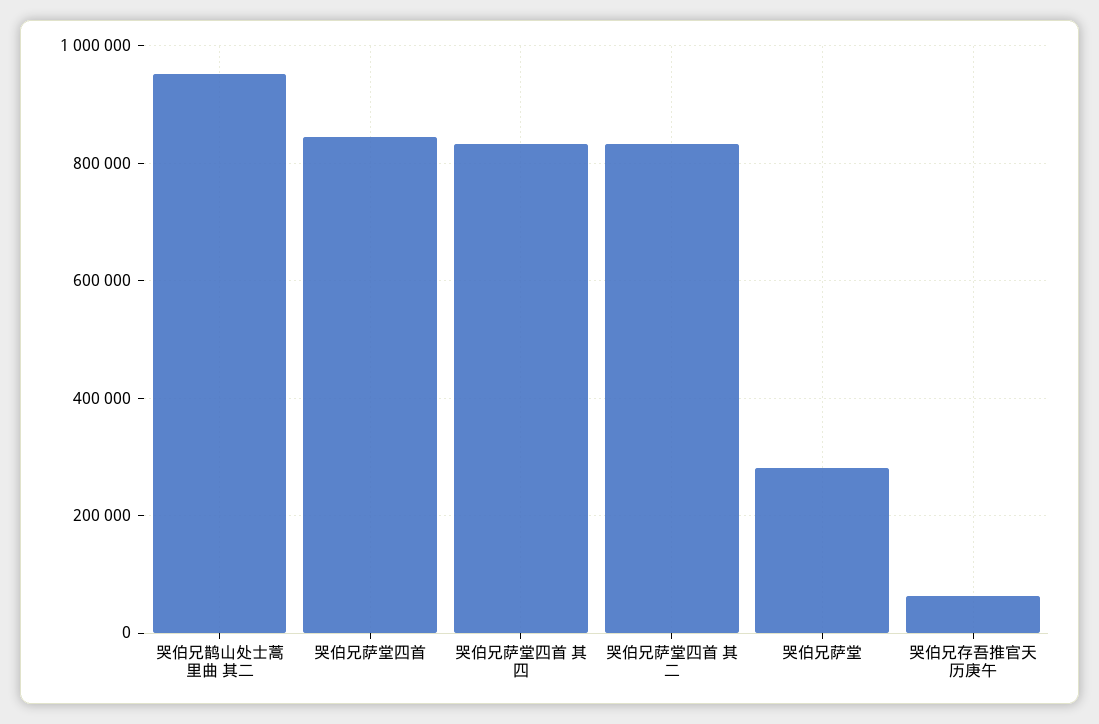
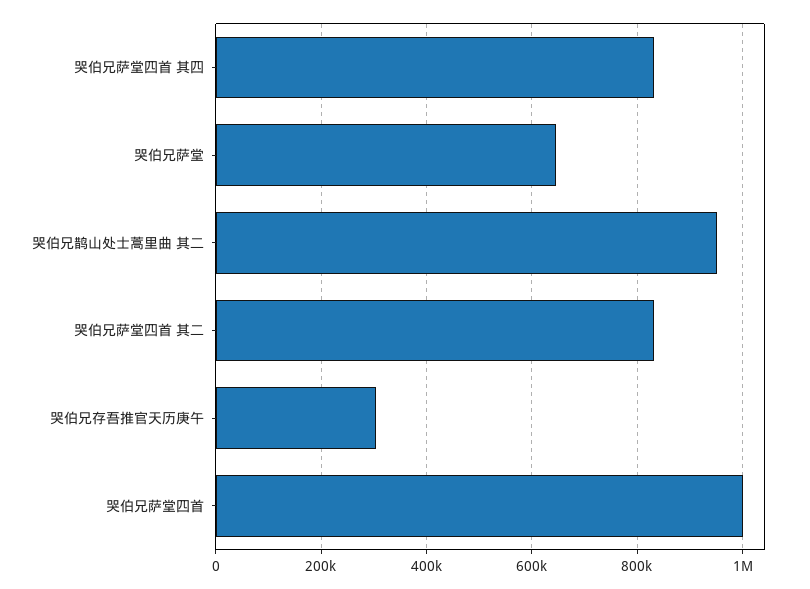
哭伯兄萨堂四首: 840000 -> 1000000
哭伯兄萨堂: 280000 -> 640000
哭伯兄存吾推官天历庚午: 60000 -> 300000

